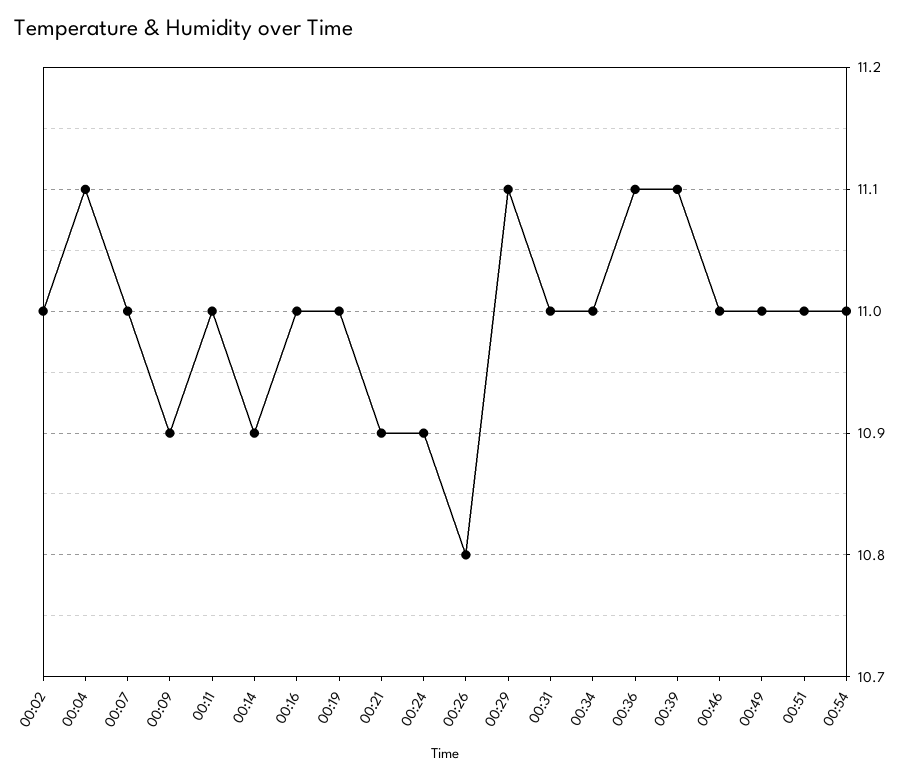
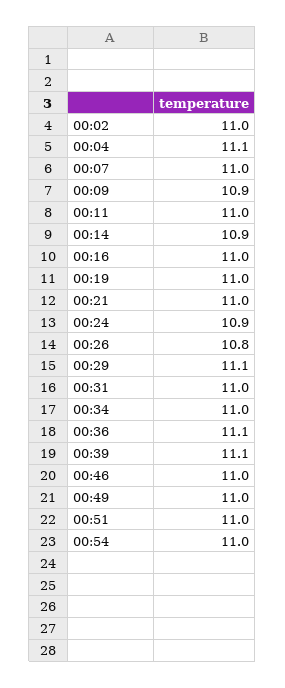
00:21: 10.9 -> 11

